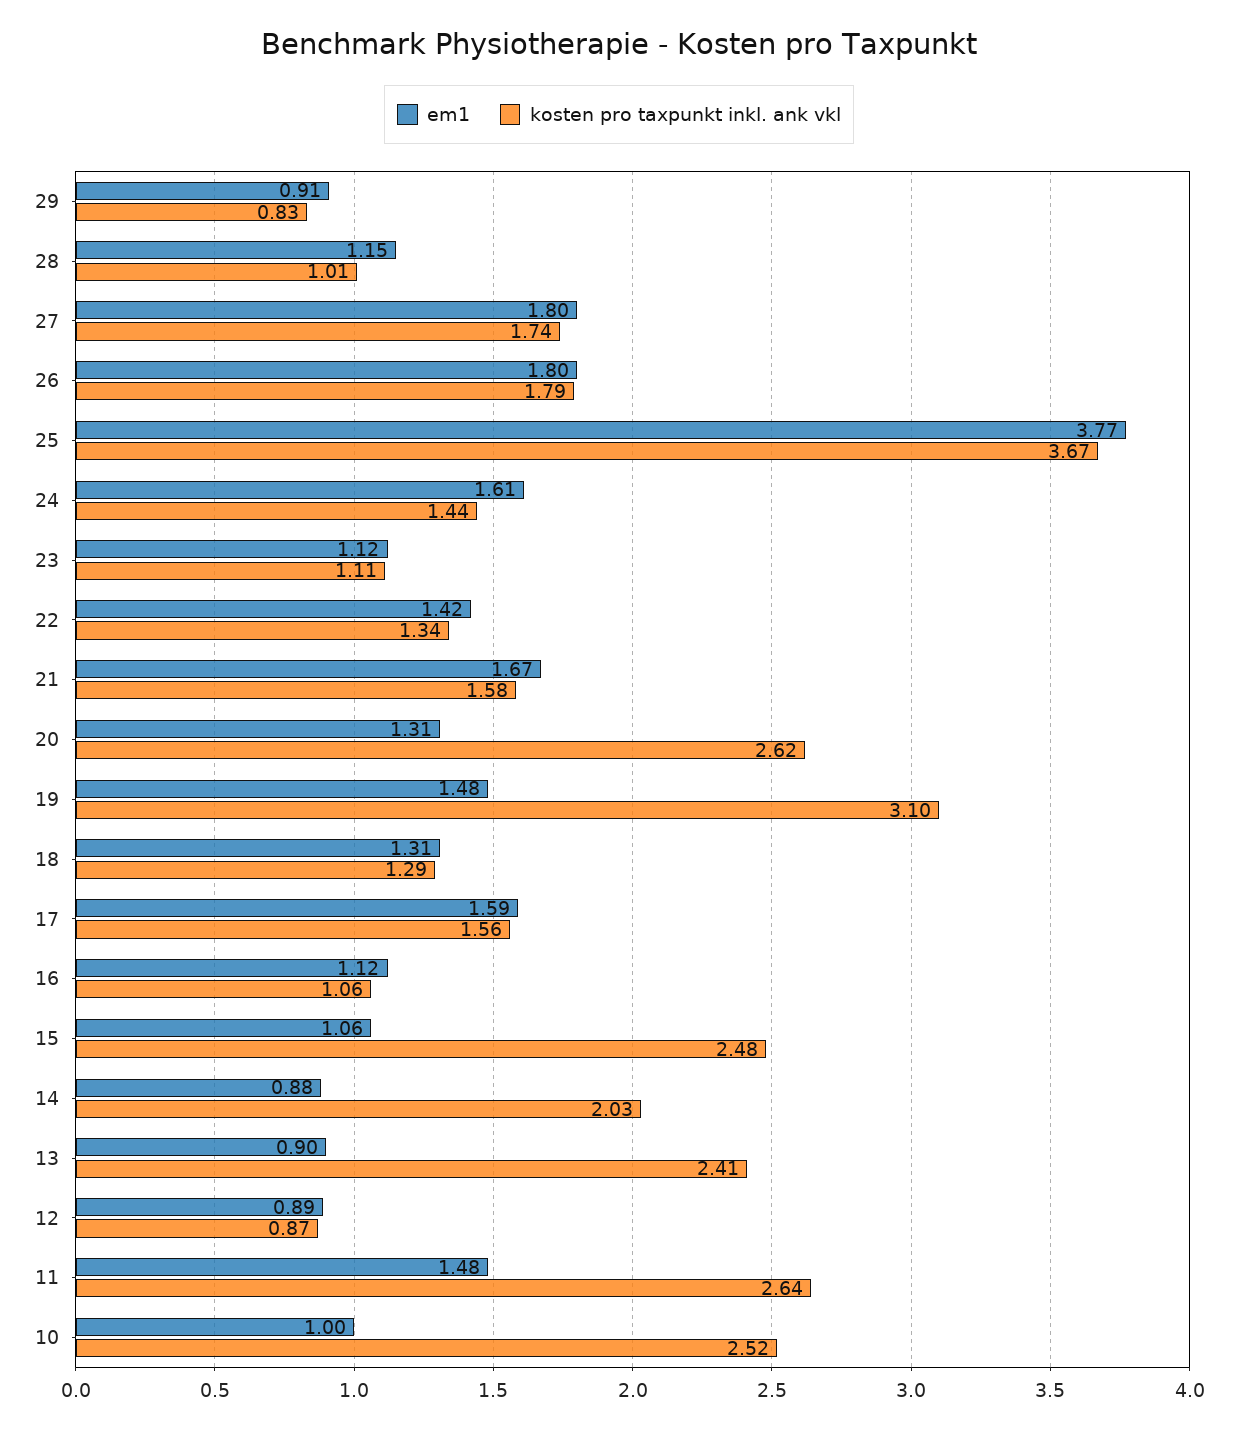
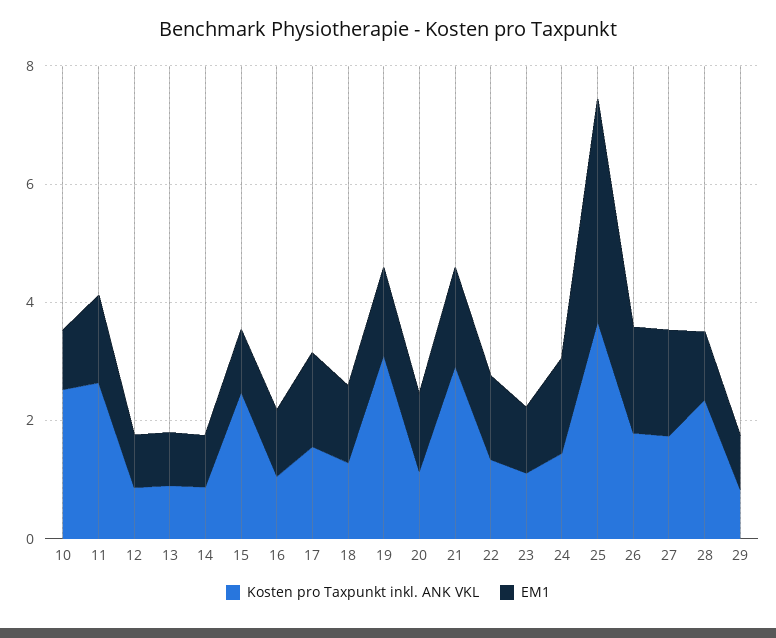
kosten pro taxpunkt inkl. ank vkl, 28: 1.01 -> 2.5
kosten pro taxpunkt inkl. ank vkl, 21: 1.58 -> 3
kosten pro taxpunkt inkl. ank vkl, 20: 2.62 -> 1
kosten pro taxpunkt inkl. ank vkl, 14: 2.03 -> 1
kosten pro taxpunkt inkl. ank vkl, 13: 2.41 -> 1

